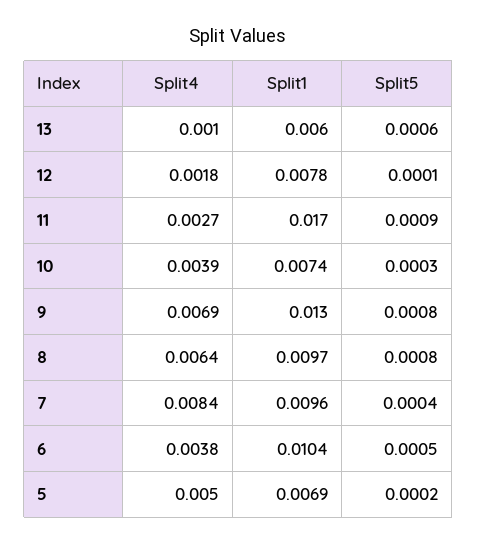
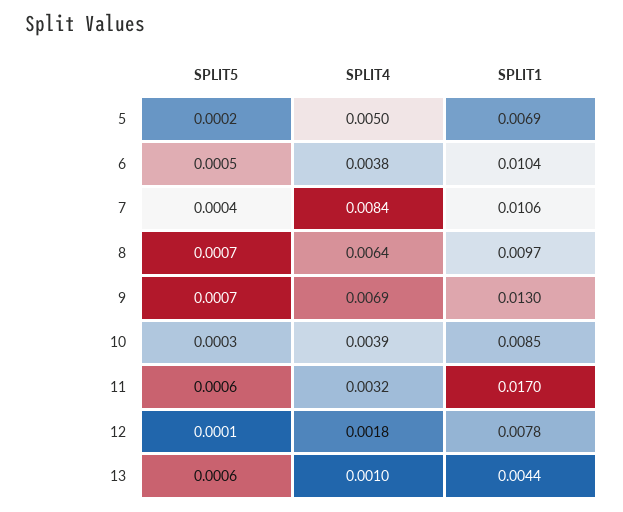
Split1, 13: 0.006 -> 0.0044
Split4, 11: 0.0027 -> 0.0032
Split5, 11: 0.0009 -> 0.0006
Split1, 10: 0.0074 -> 0.0085
Split5, 9: 0.0008 -> 0.0007
Split5, 8: 0.0008 -> 0.0007
Split1, 7: 0.0096 -> 0.0106

